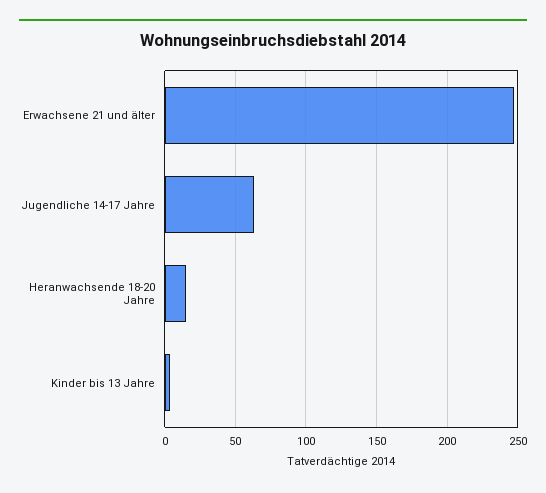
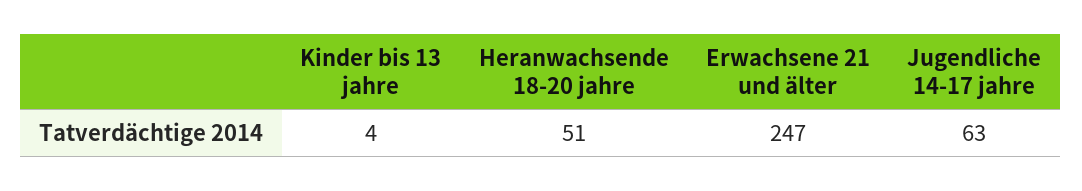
Heranwachsende 18-20 Jahre: 15 -> 51

